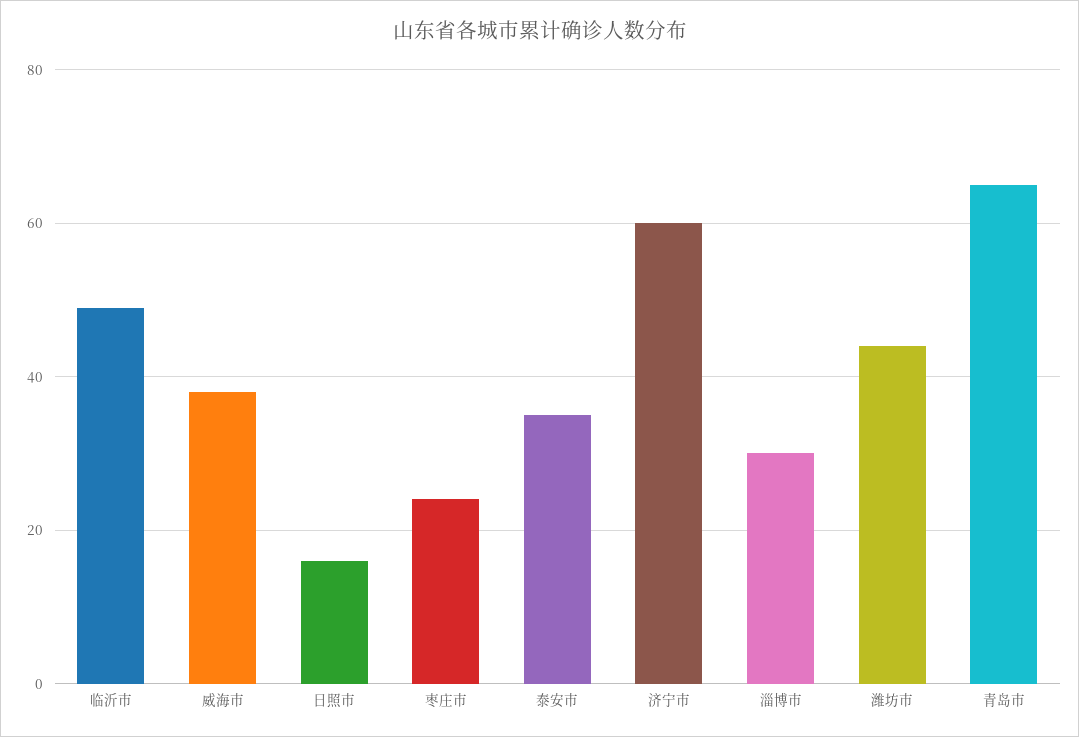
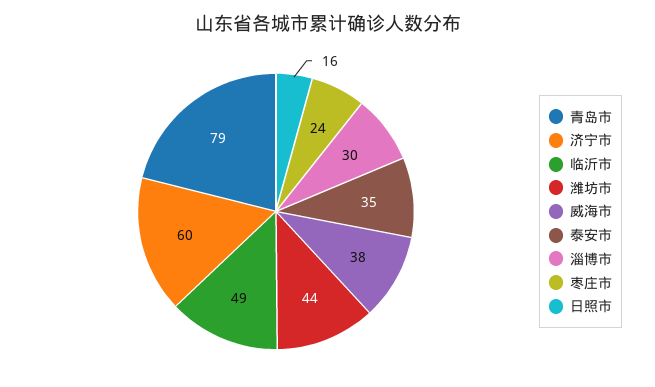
青岛市: 65 -> 79

